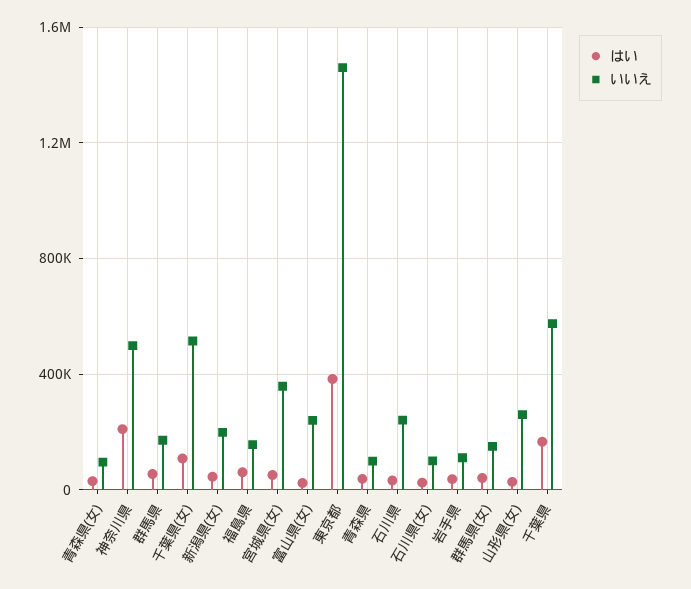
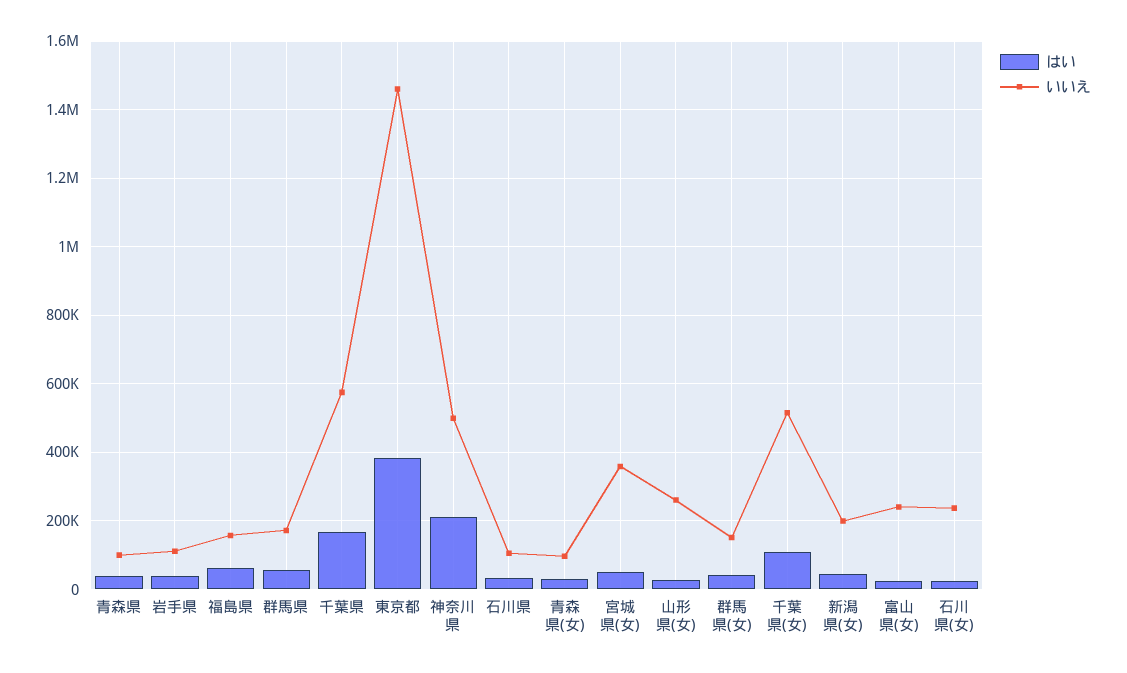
いいえ, 石川県: 250000 -> 100000
いいえ, 石川県(女): 100000 -> 240000

